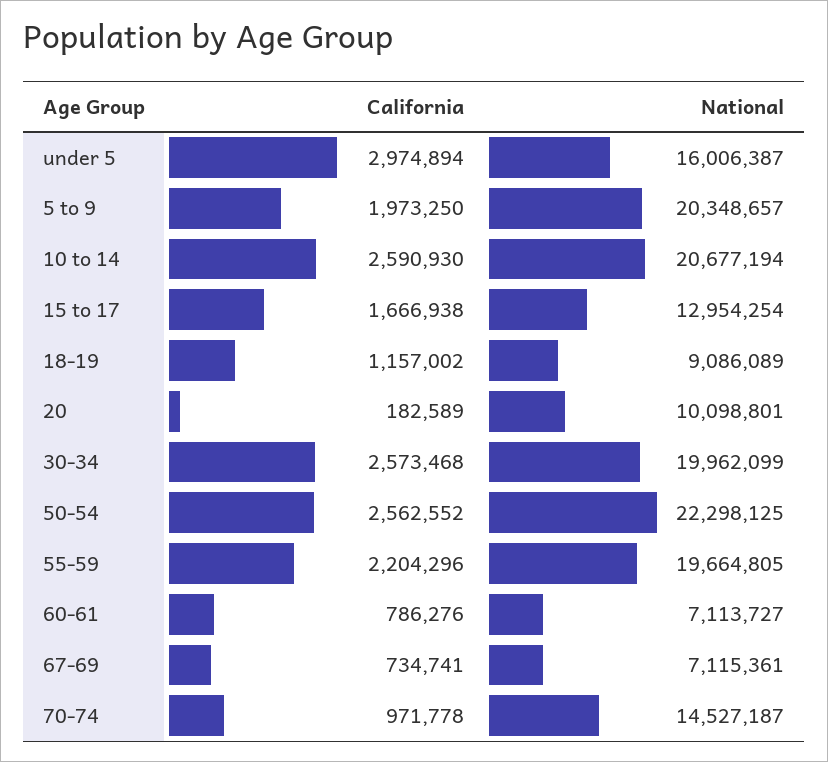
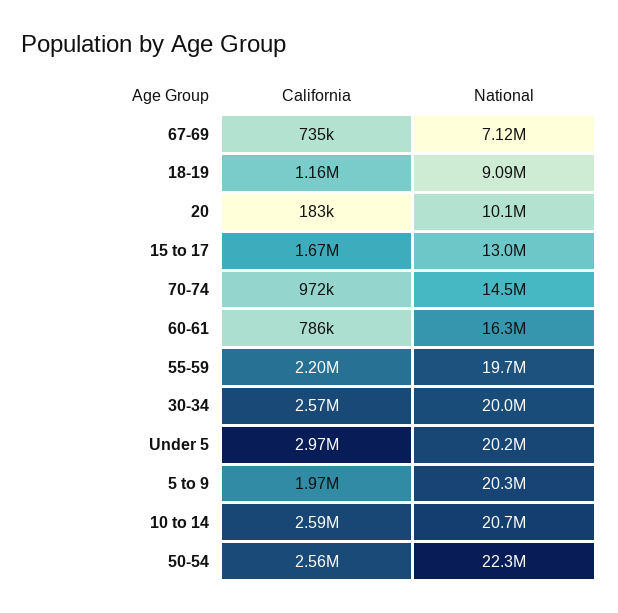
National, under 5: 16006387 -> 20200000
National, 60-61: 7113727 -> 16300000

